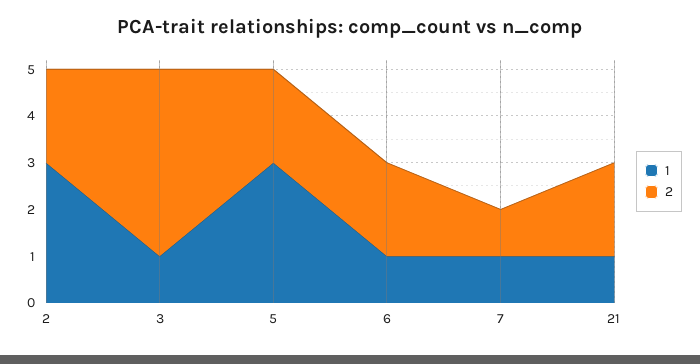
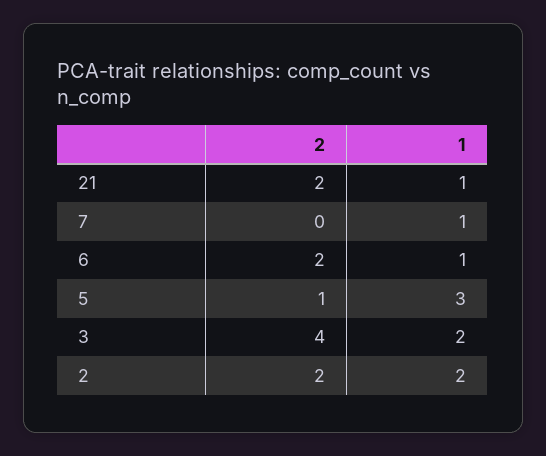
1, 2: 3 -> 2
1, 3: 1 -> 2
2, 5: 2 -> 1
2, 7: 1 -> 0

